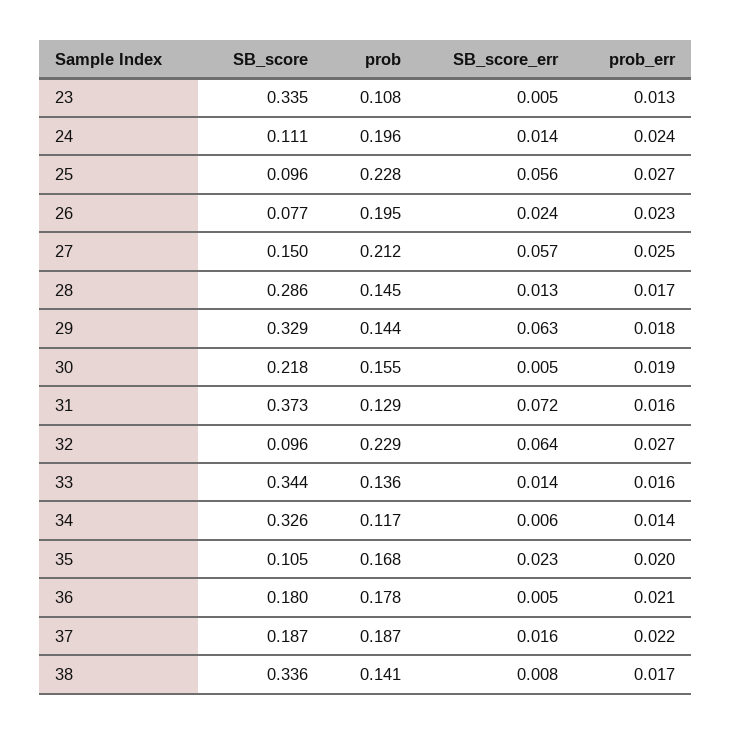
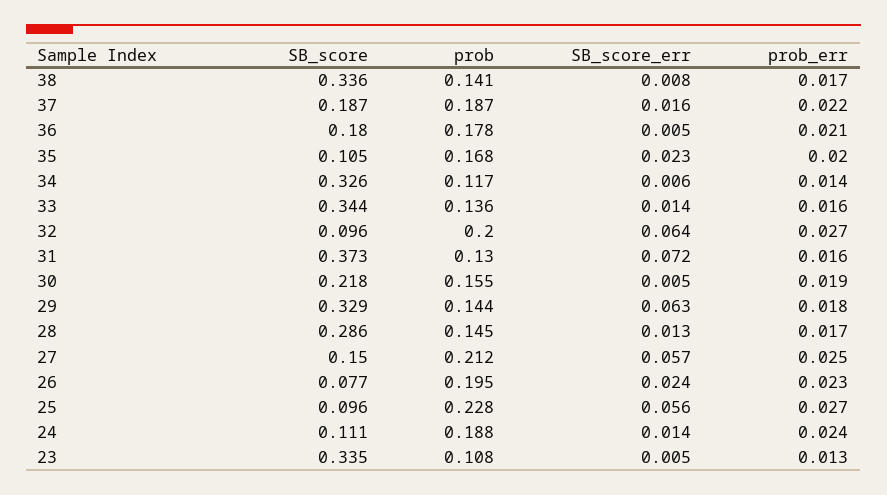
prob, 24: 0.196 -> 0.188
prob, 31: 0.129 -> 0.13
prob, 32: 0.229 -> 0.2

